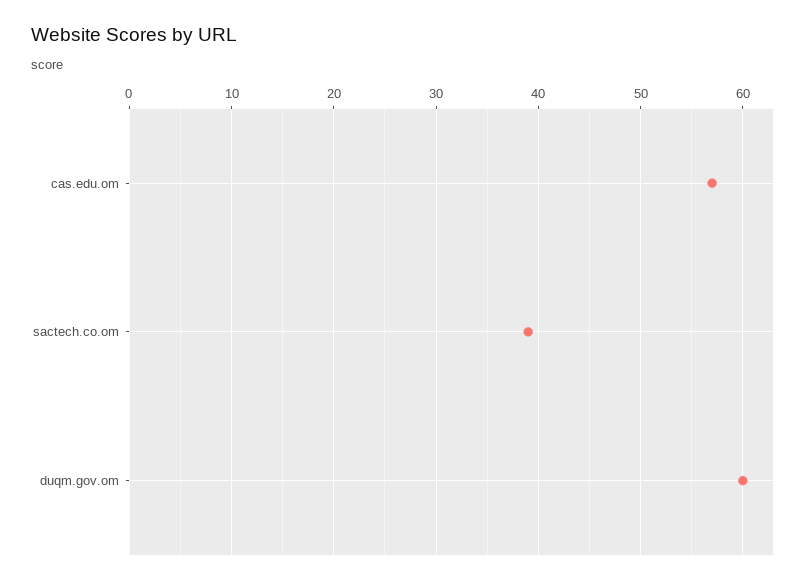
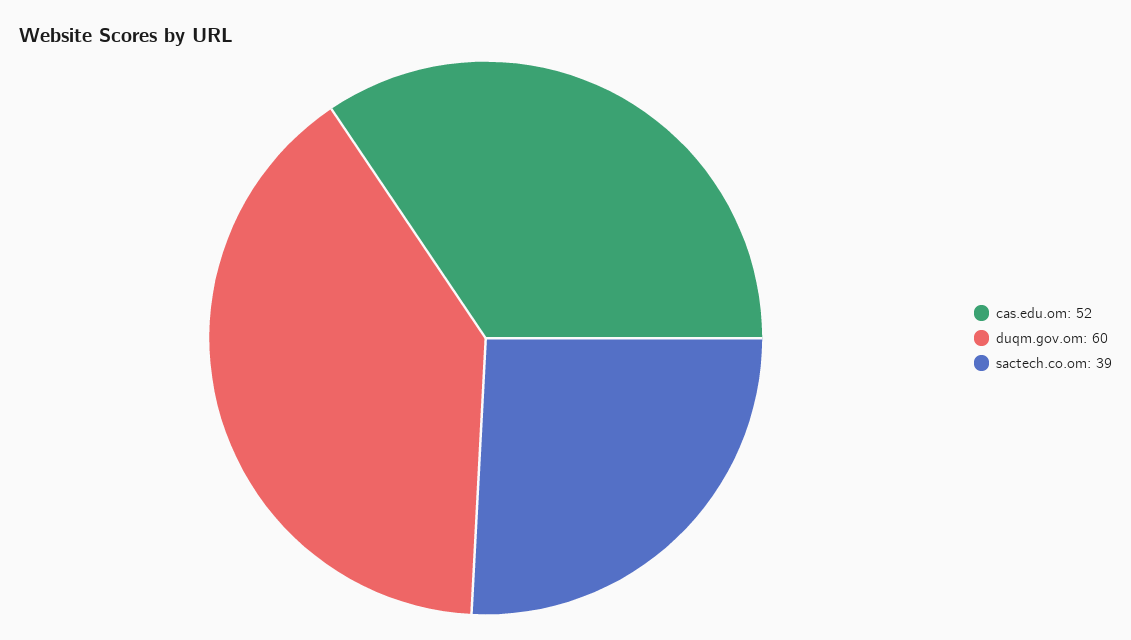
cas.edu.om: 57 -> 52

